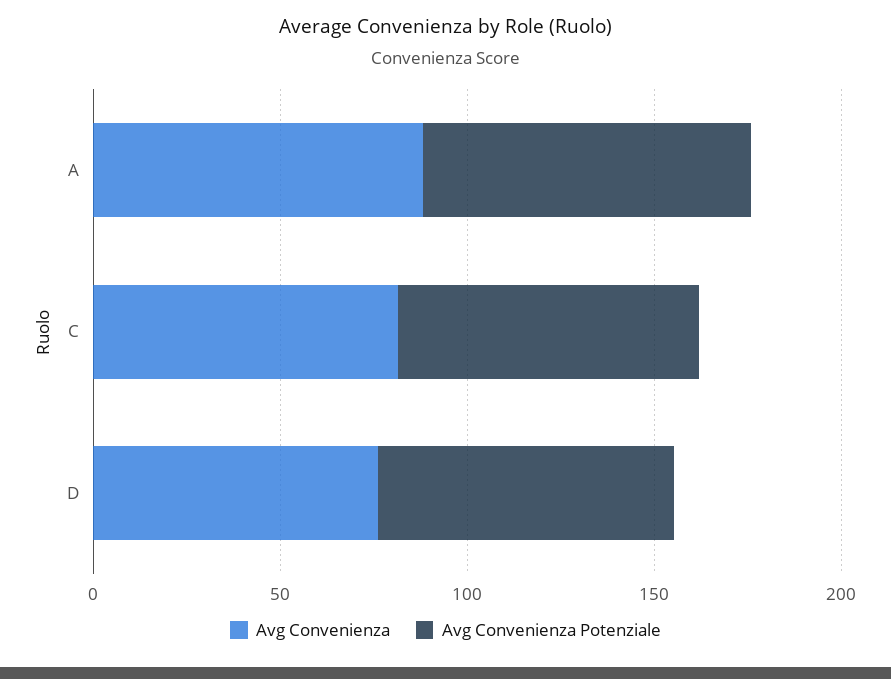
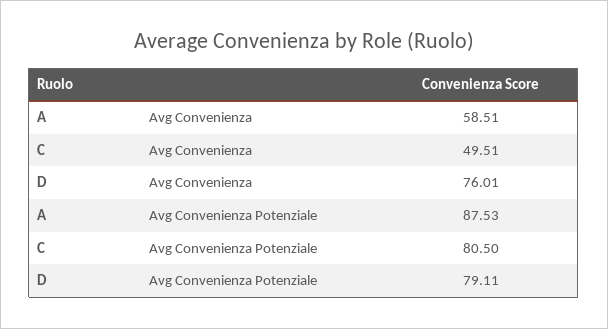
Avg Convenienza, A: 90 -> 58.51
Avg Convenienza, C: 80 -> 49.51

